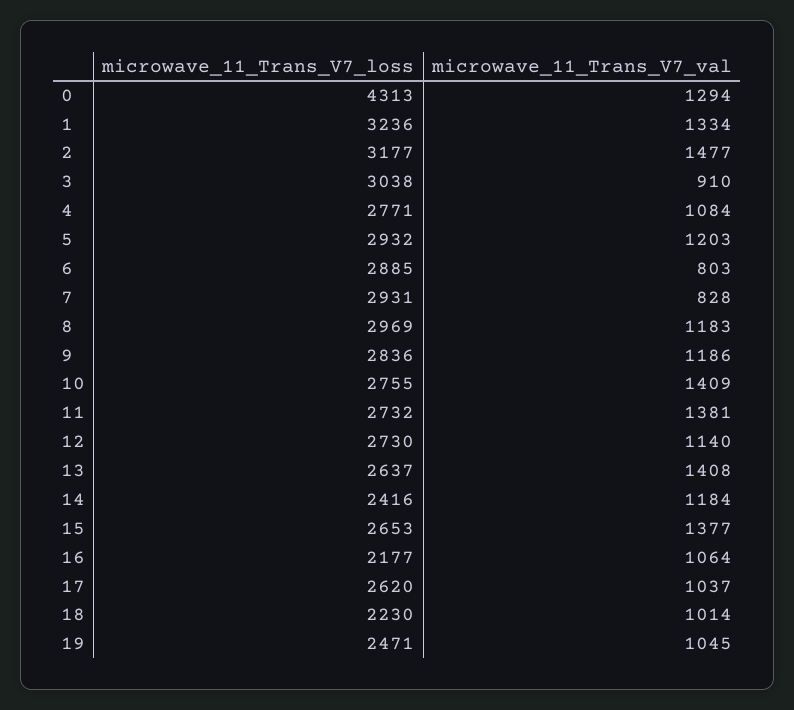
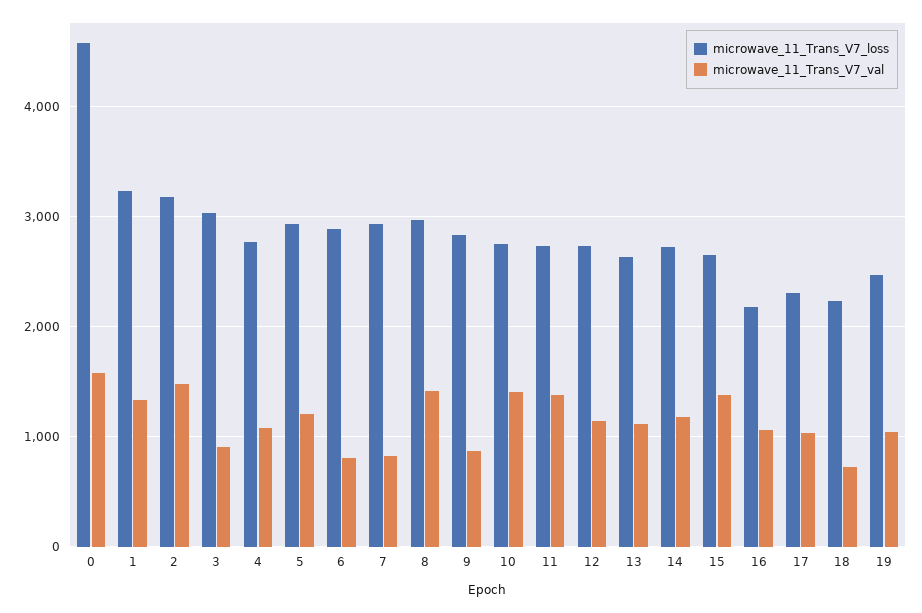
microwave_11_Trans_V7_loss, 0: 4313 -> 4600
microwave_11_Trans_V7_val, 0: 1294 -> 1600
microwave_11_Trans_V7_val, 8: 1183 -> 1400
microwave_11_Trans_V7_val, 9: 1186 -> 900
microwave_11_Trans_V7_val, 13: 1408 -> 1100
microwave_11_Trans_V7_loss, 14: 2416 -> 2700
microwave_11_Trans_V7_loss, 17: 2620 -> 2300
microwave_11_Trans_V7_val, 18: 1014 -> 700

